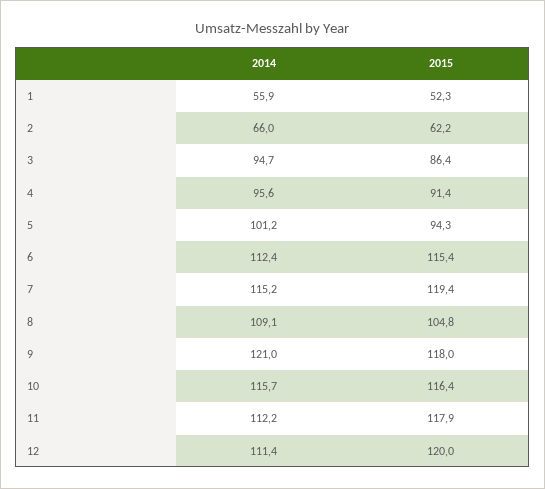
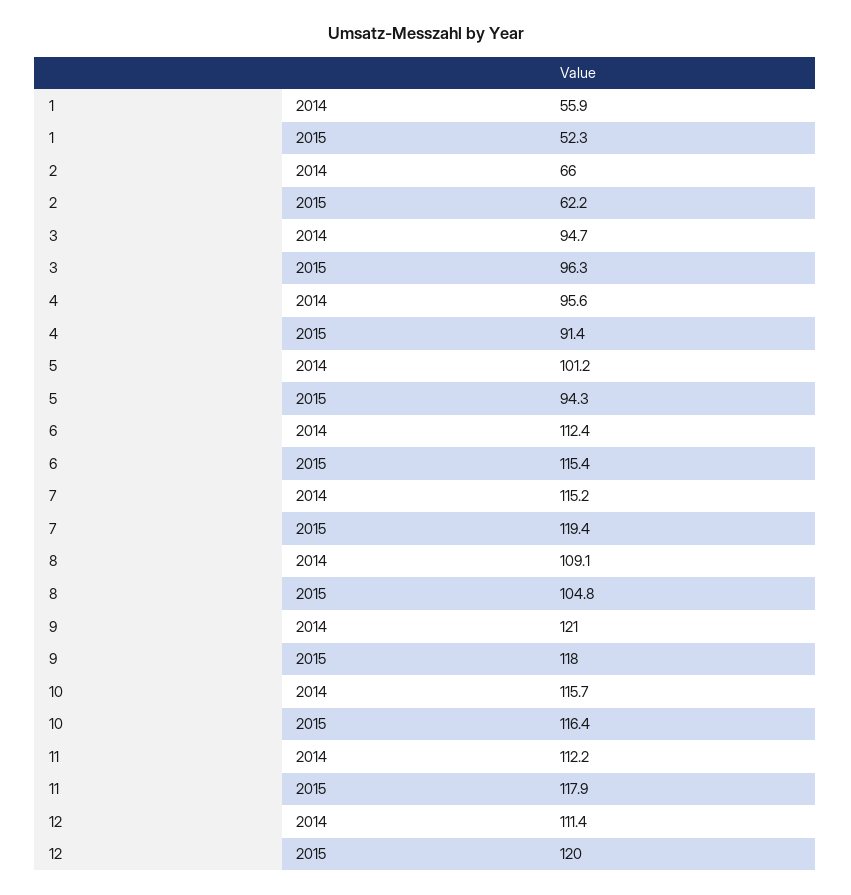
2015, 3: 86.4 -> 96.3

